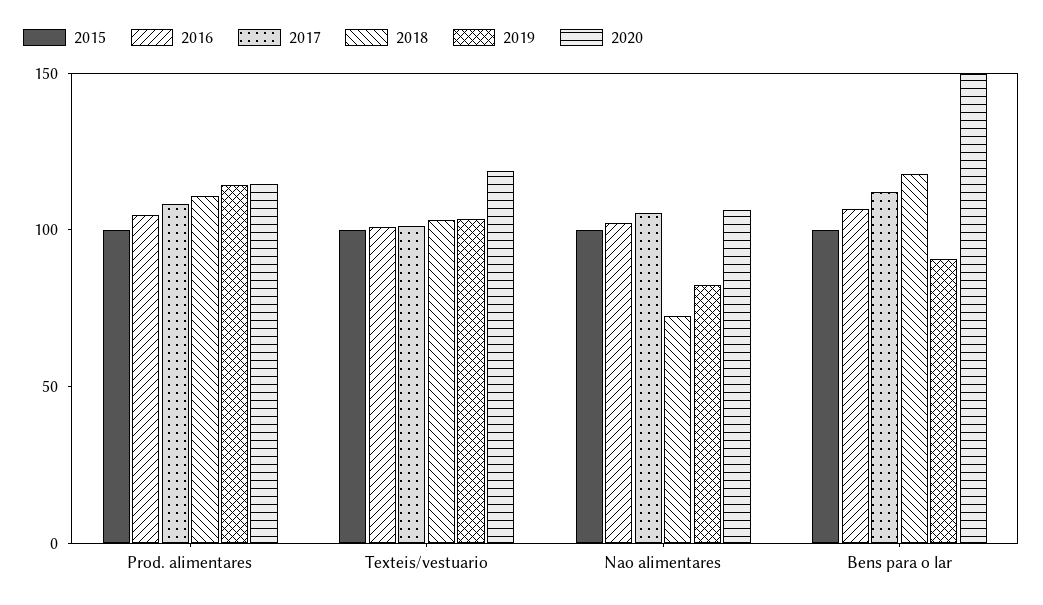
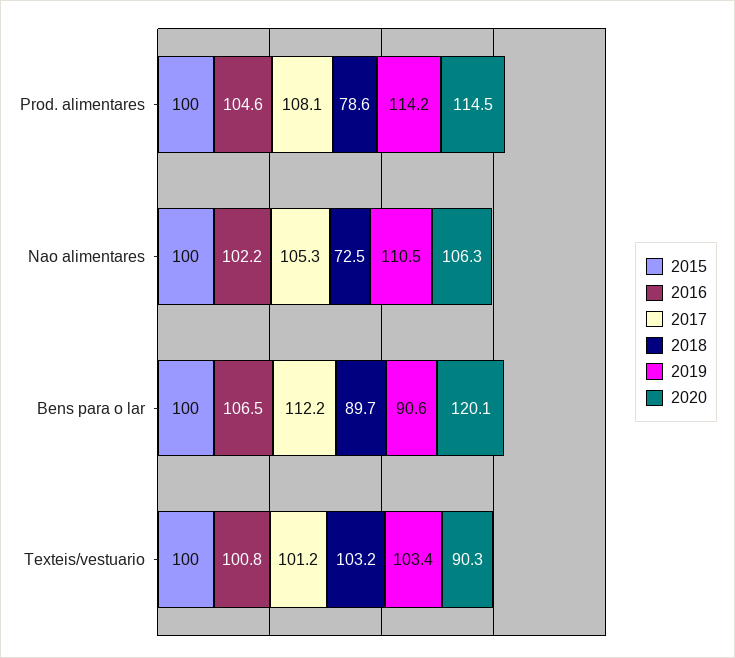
2018, Prod. alimentares: 110 -> 78.6
2020, Texteis/vestuario: 120 -> 90.3
2019, Nao alimentares: 80 -> 110.5
2018, Bens para o lar: 120 -> 89.7
2020, Bens para o lar: 150 -> 120.1

